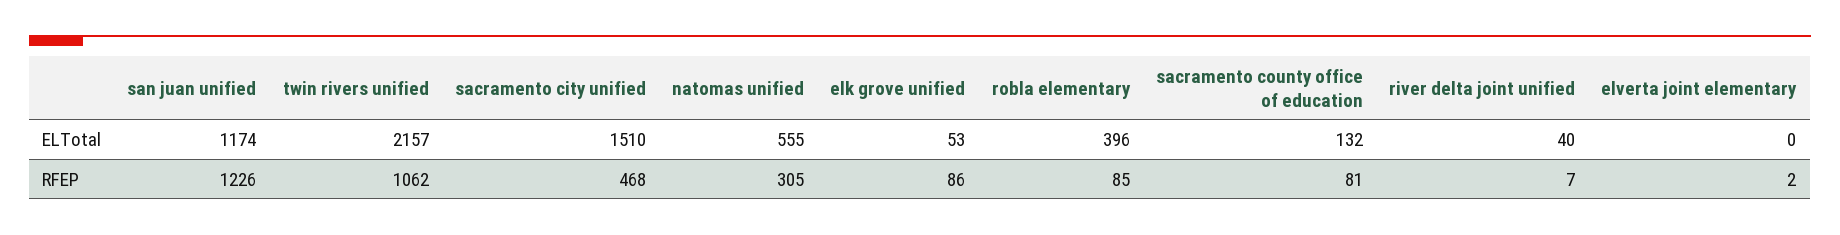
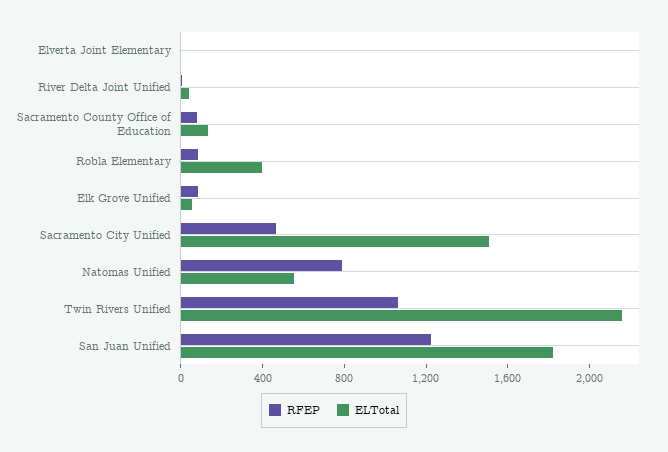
ELTotal, san juan unified: 1174 -> 1800
RFEP, natomas unified: 305 -> 800

